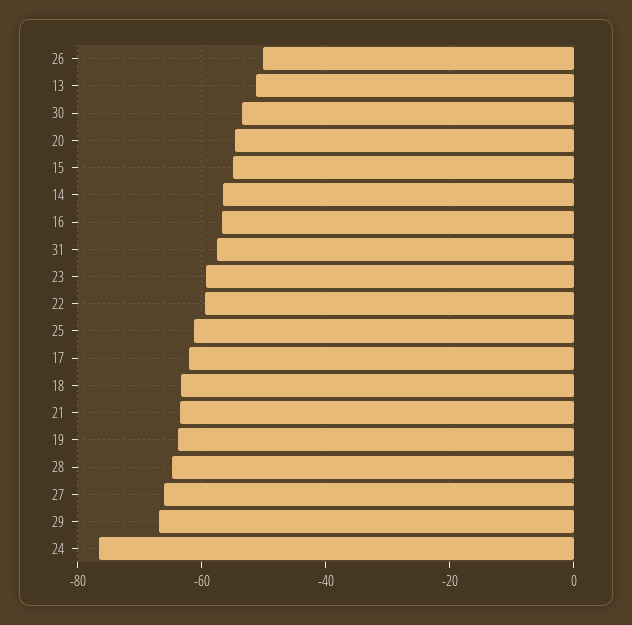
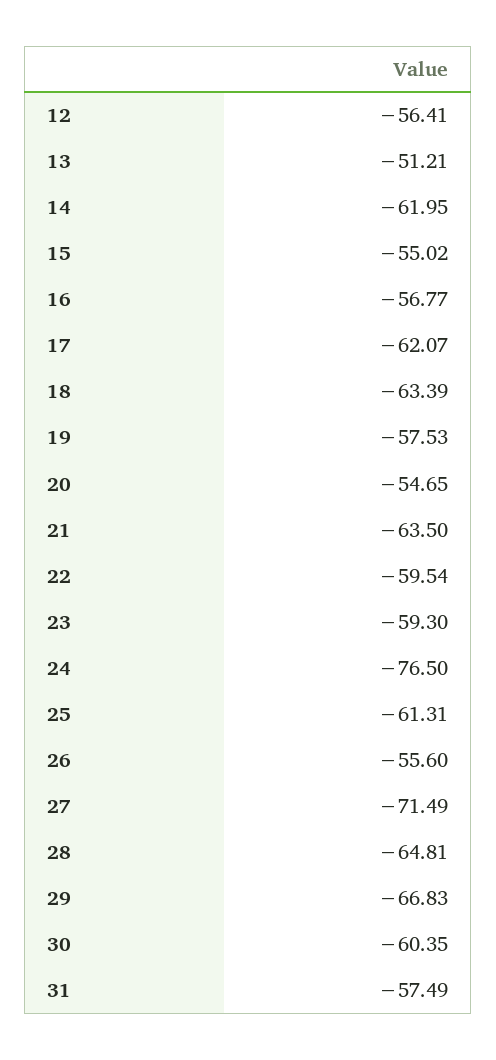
26: -50 -> -55.6
30: -54 -> -60.35
14: -56 -> -61.95
19: -64 -> -57.53
27: -66 -> -71.49
12: none -> -56.41

